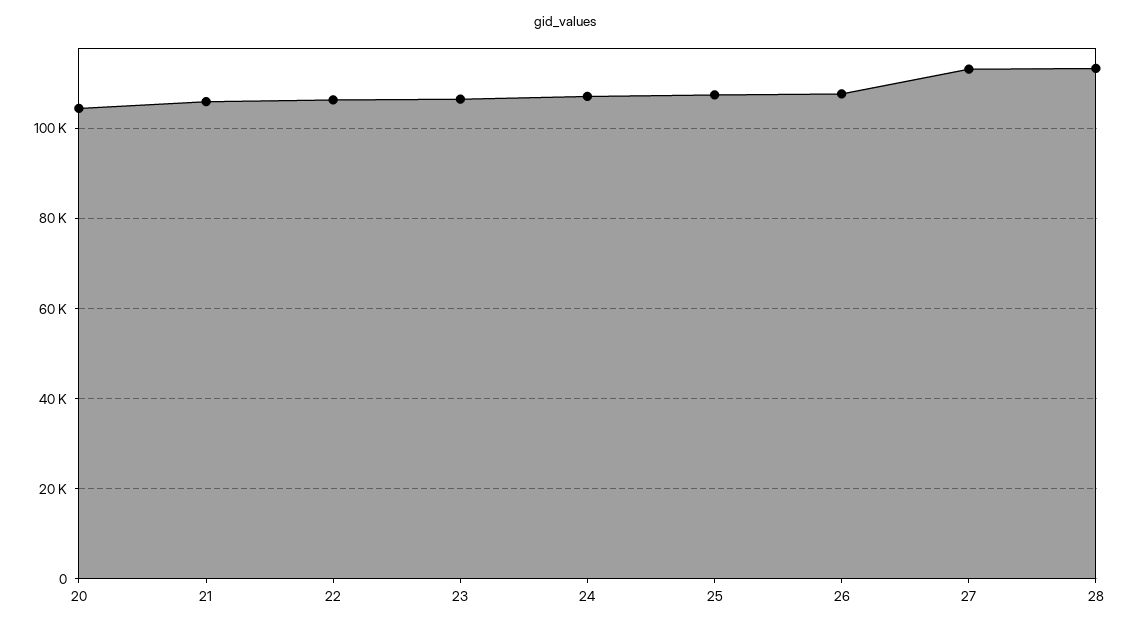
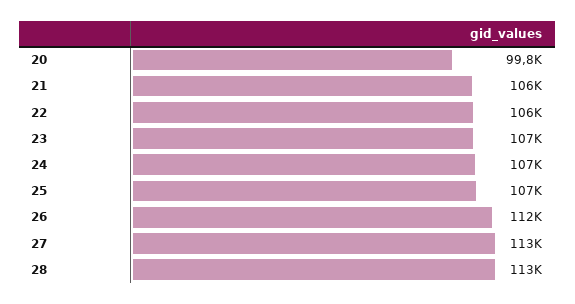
20: 104000 -> 99800
26: 108000 -> 112000

